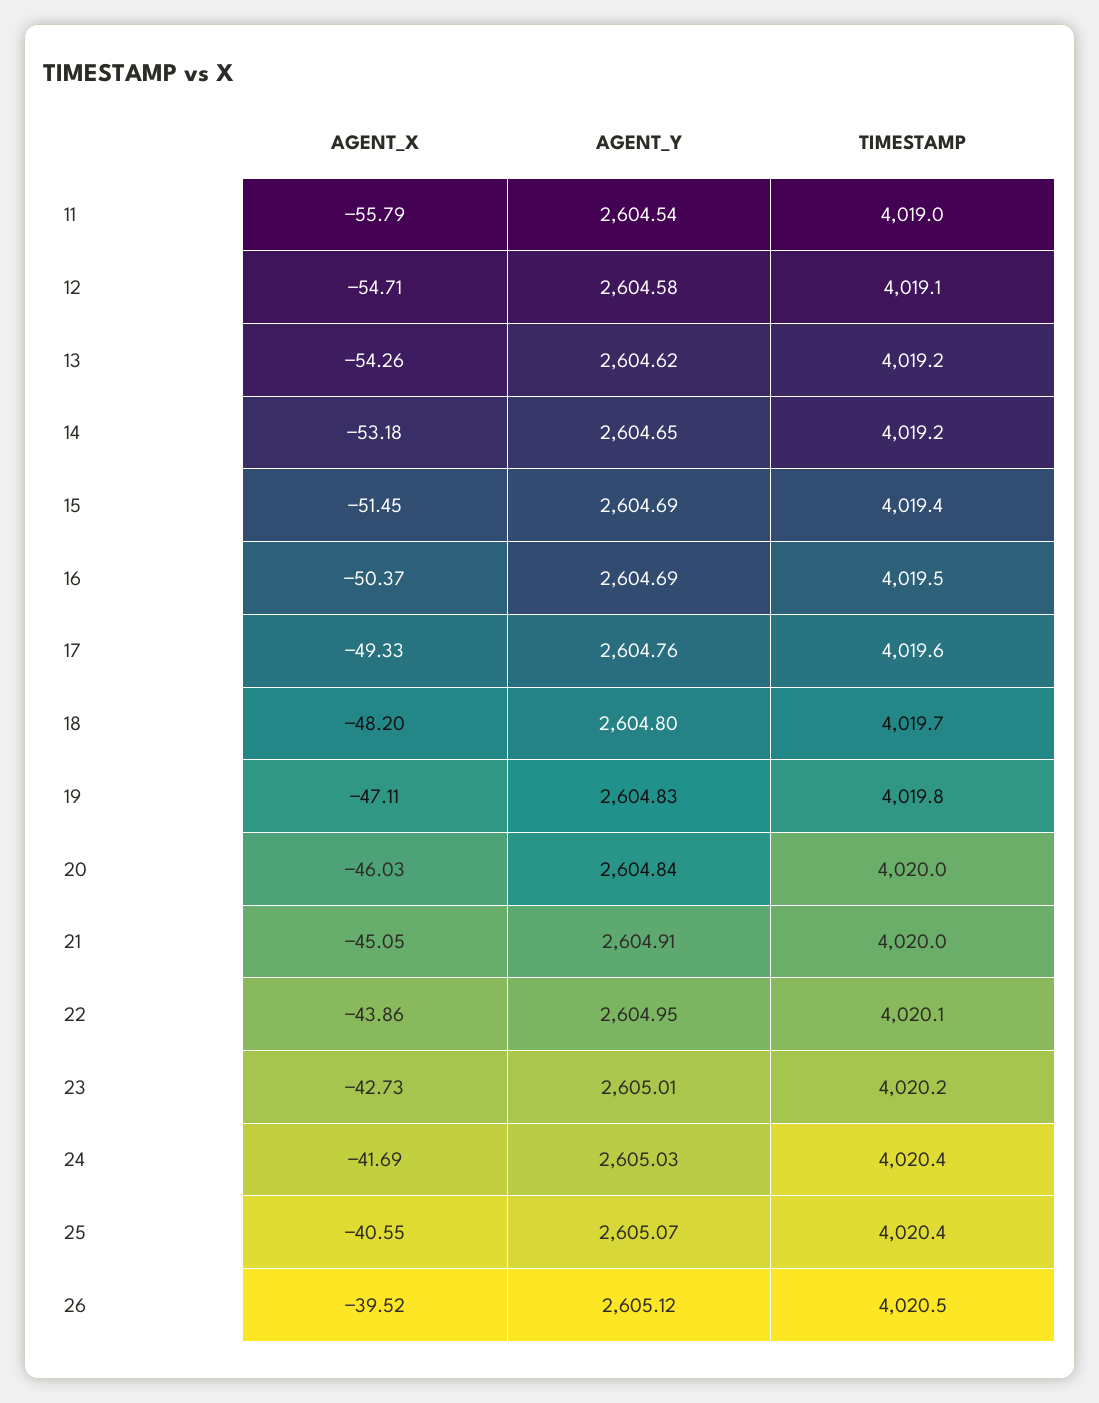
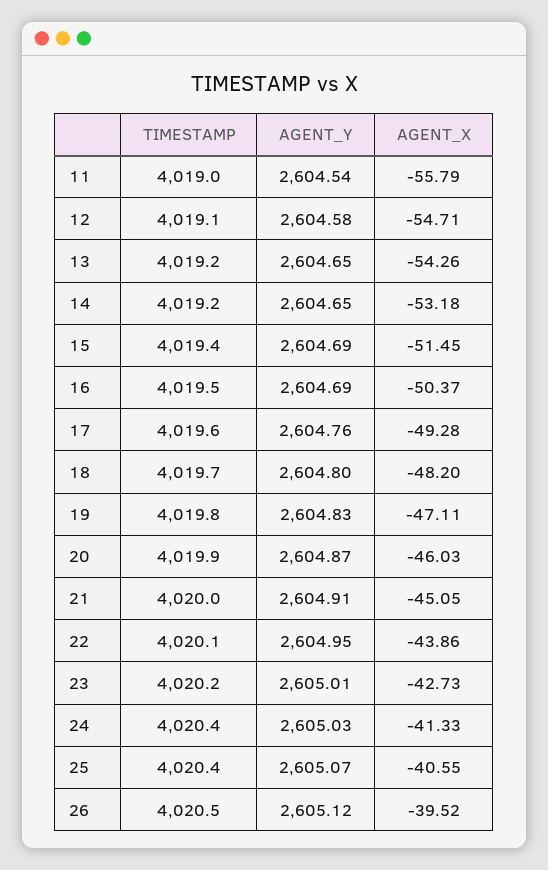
AGENT_Y, 13: 2604.62 -> 2604.65
AGENT_X, 17: -49.33 -> -49.28
AGENT_Y, 20: 2604.84 -> 2604.87
TIMESTAMP, 20: 4020 -> 4019.9
AGENT_X, 24: -41.69 -> -41.33

